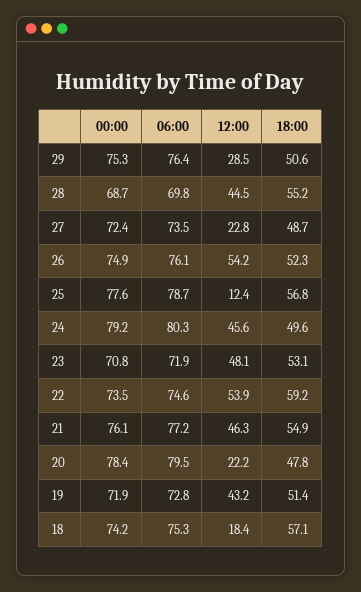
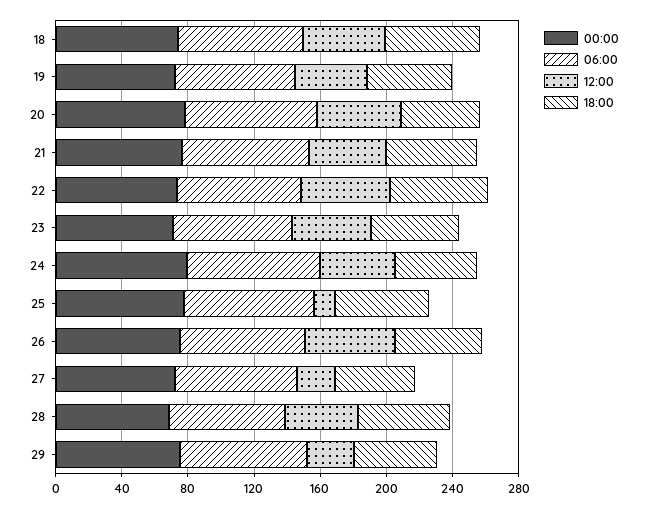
12:00, 20: 22.2 -> 50
12:00, 18: 18.4 -> 50

